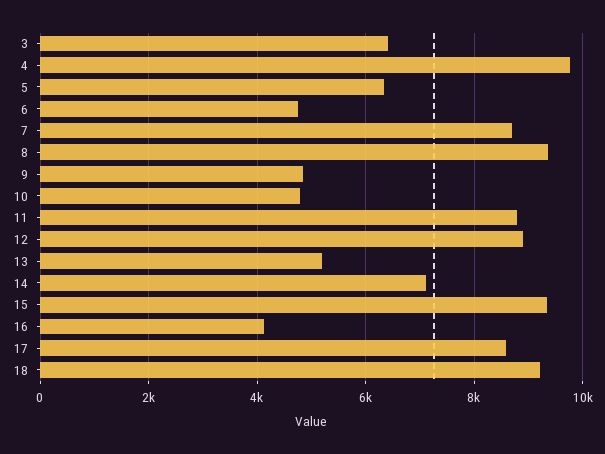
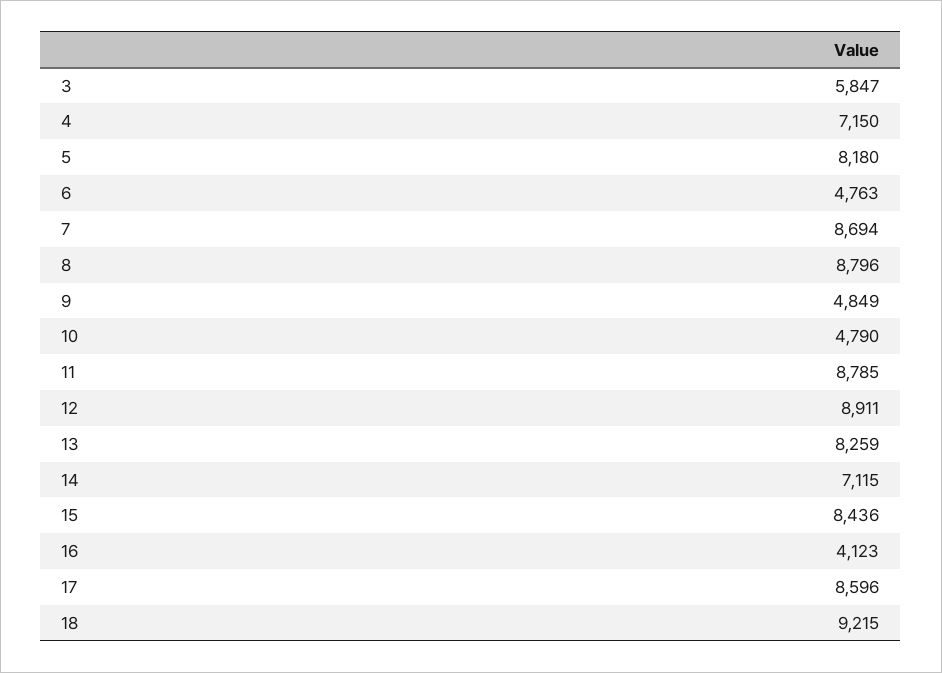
3: 6400 -> 5847
4: 9800 -> 7150
5: 6400 -> 8180
8: 9400 -> 8796
13: 5200 -> 8259
15: 9400 -> 8436

